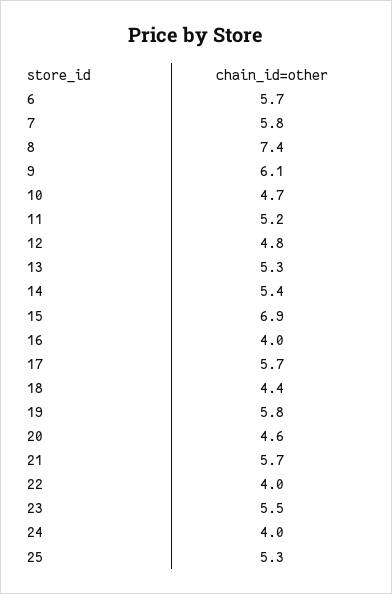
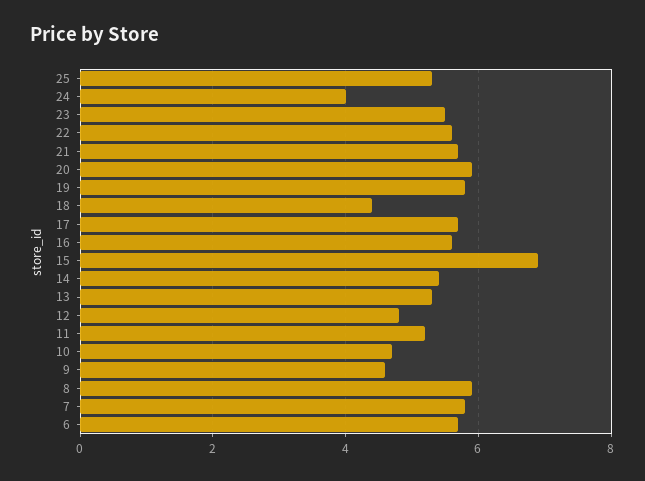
8: 7.4 -> 6
9: 6.1 -> 4.5
16: 4 -> 5.5
20: 4.6 -> 6
22: 4 -> 5.5

